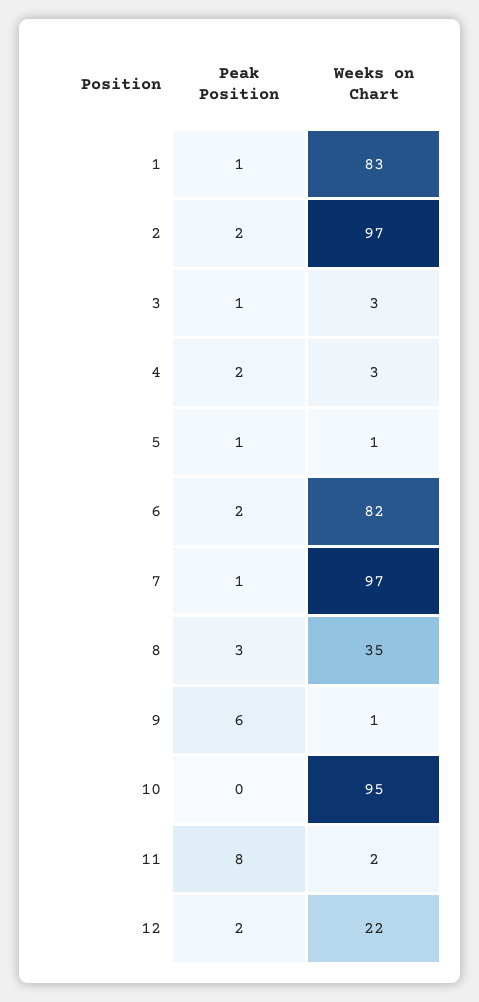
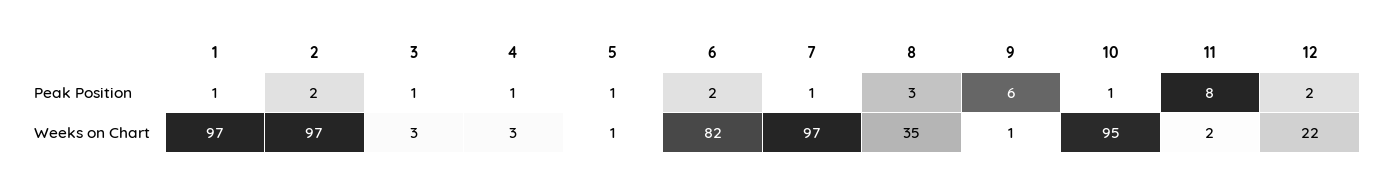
Weeks on Chart, 1: 83 -> 97
Peak Position, 4: 2 -> 1
Peak Position, 10: 0 -> 1

